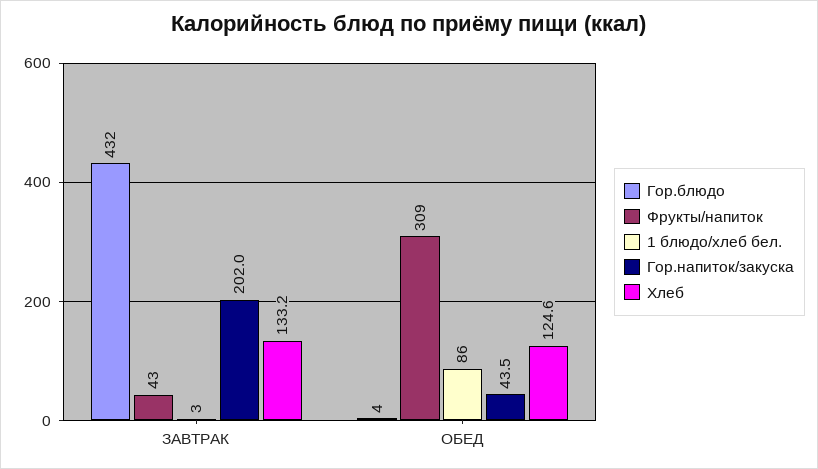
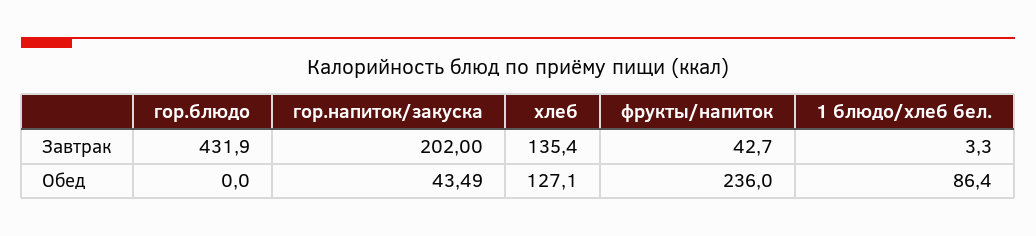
Хлеб, ЗАВТРАК: 133.2 -> 135.4
Гор.блюдо, ОБЕД: 4 -> 0
Фрукты/напиток, ОБЕД: 309 -> 236
Хлеб, ОБЕД: 124.6 -> 127.1

